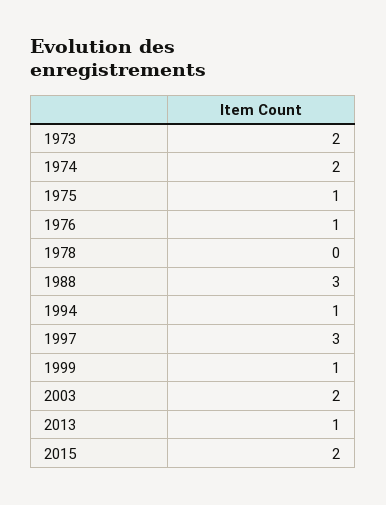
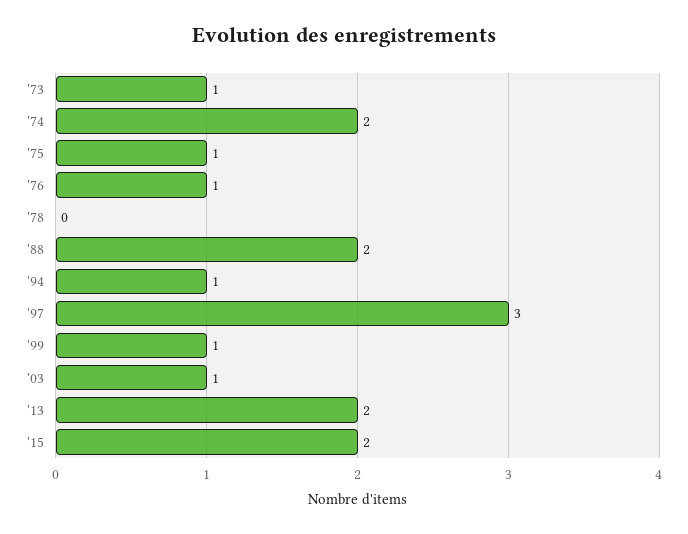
1973: 2 -> 1
1988: 3 -> 2
2003: 2 -> 1
2013: 1 -> 2

